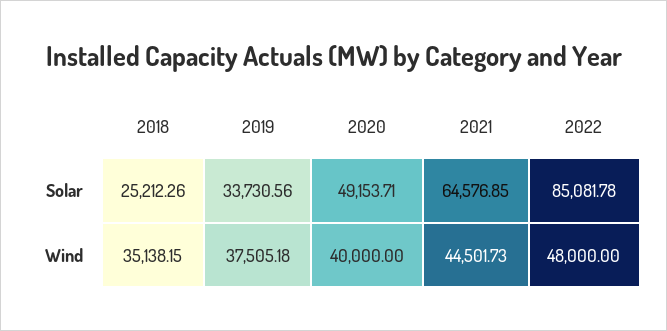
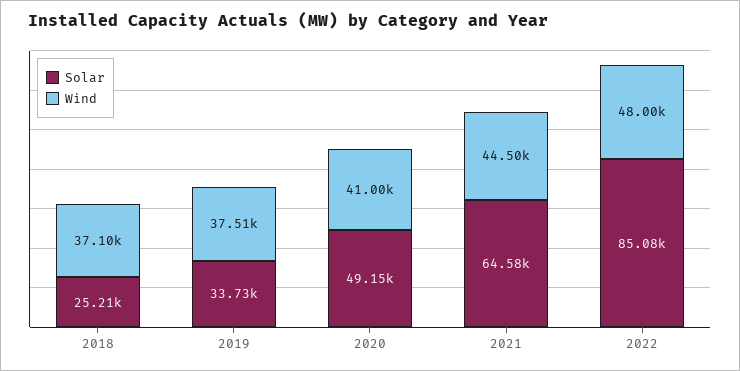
Wind, 2018: 35138.15 -> 37100
Wind, 2020: 40000 -> 41000

